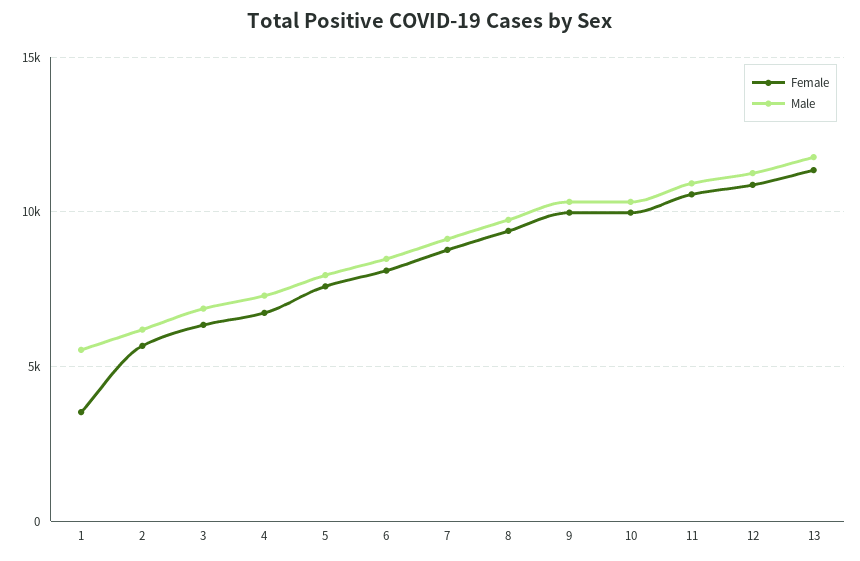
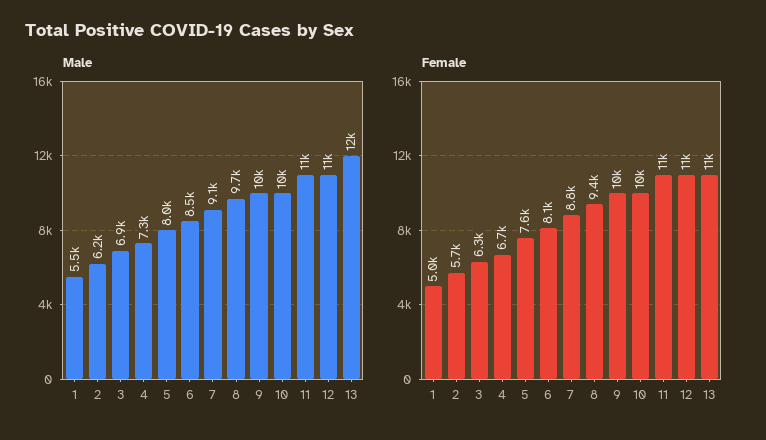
Female, 1: 3500 -> 5000

